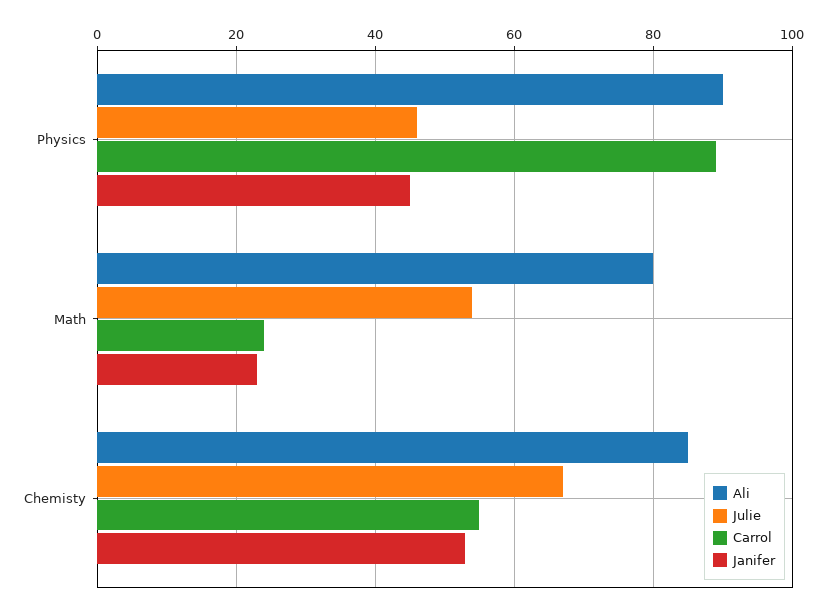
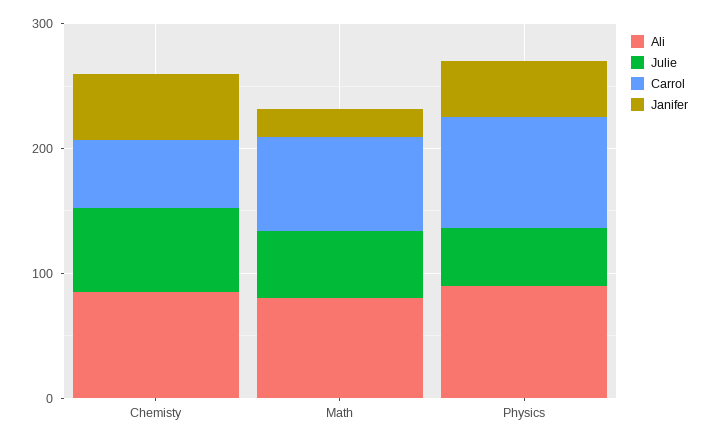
Carrol, Math: 25 -> 80

